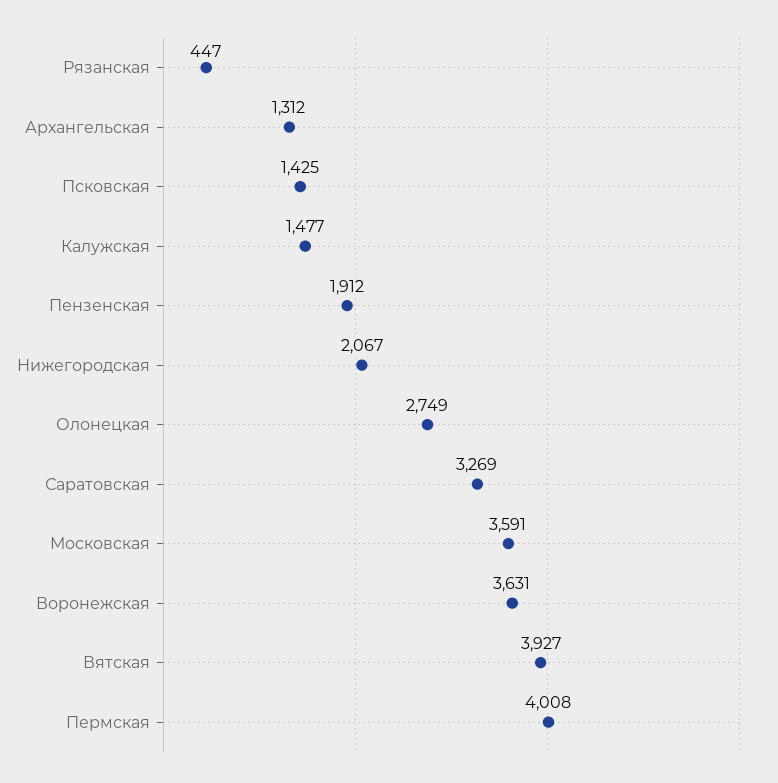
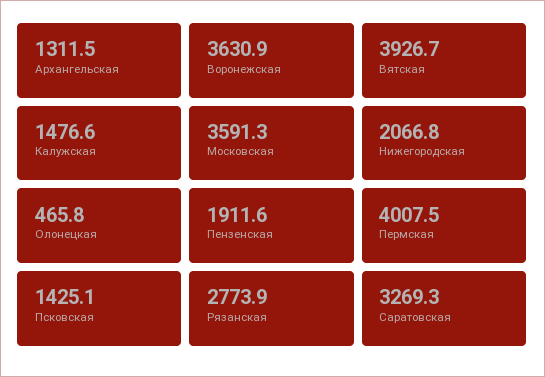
Рязанская: 447 -> 2773.9
Олонецкая: 2749 -> 465.8

